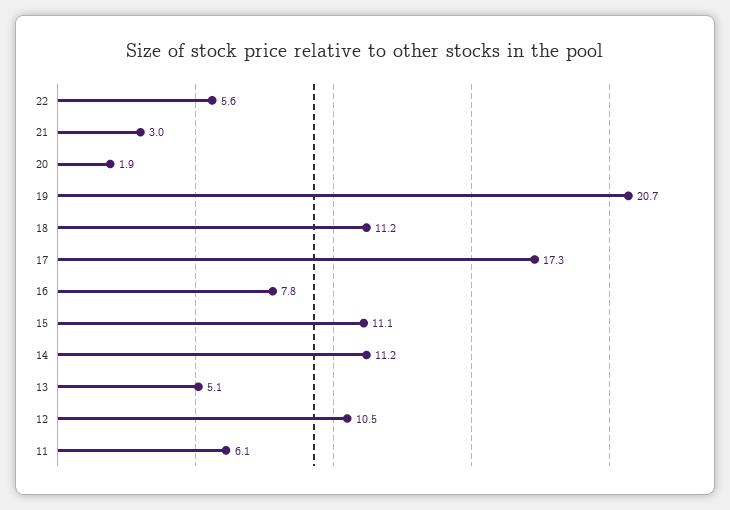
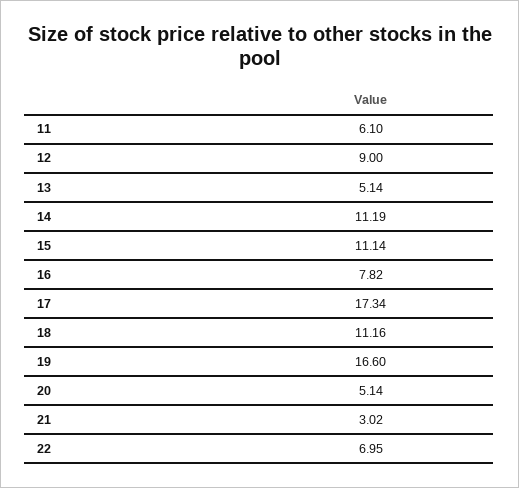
22: 5.6 -> 6.95
20: 1.9 -> 5.14
19: 20.7 -> 16.6
12: 10.5 -> 9

